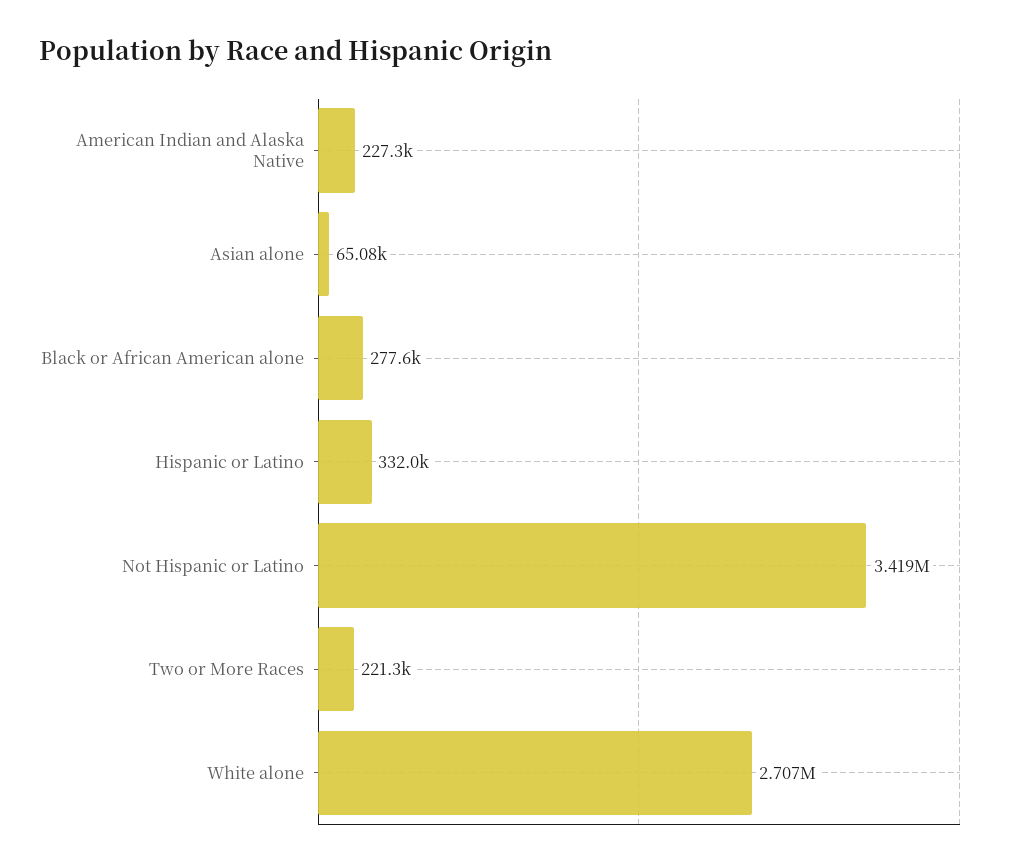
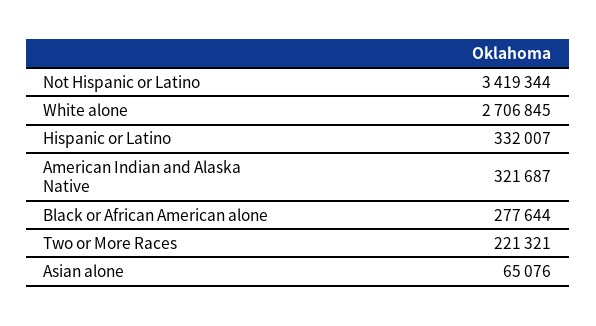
American Indian and Alaska Native: 227300 -> 321687

